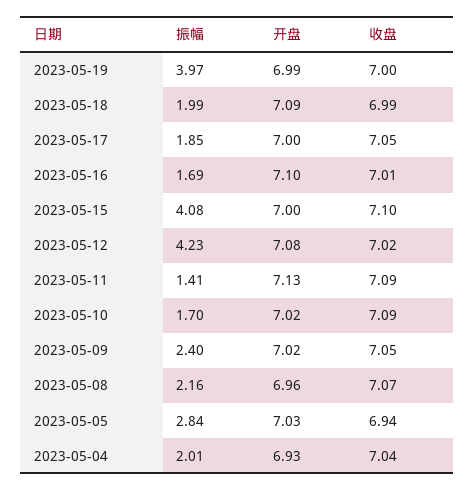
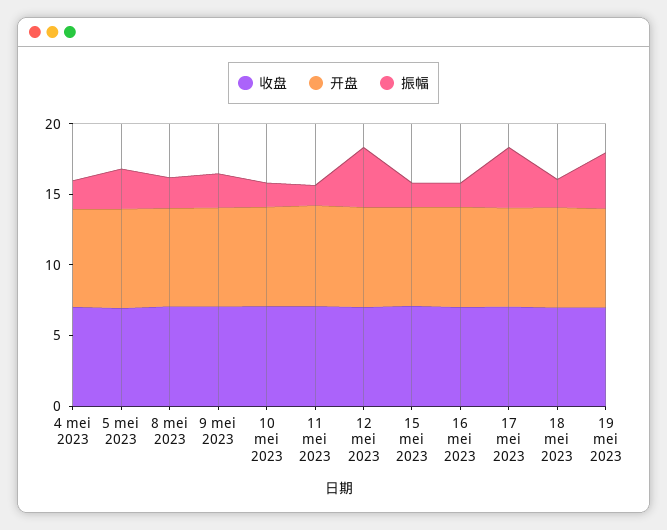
振幅, 2023-05-17: 1.85 -> 4
振幅, 2023-05-15: 4.08 -> 2

